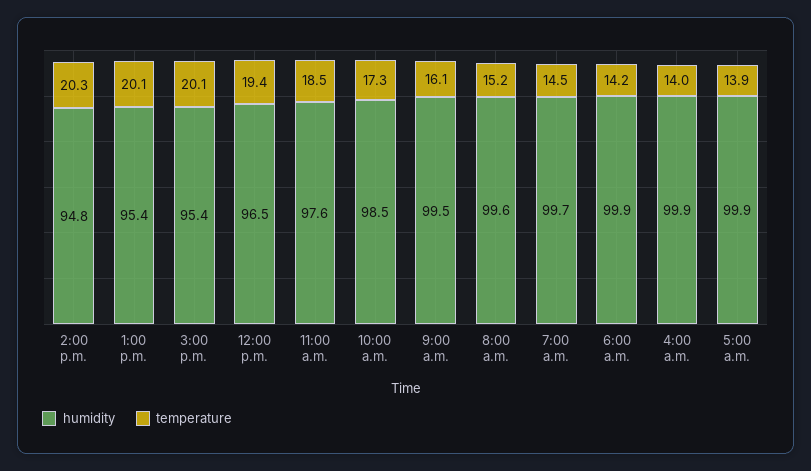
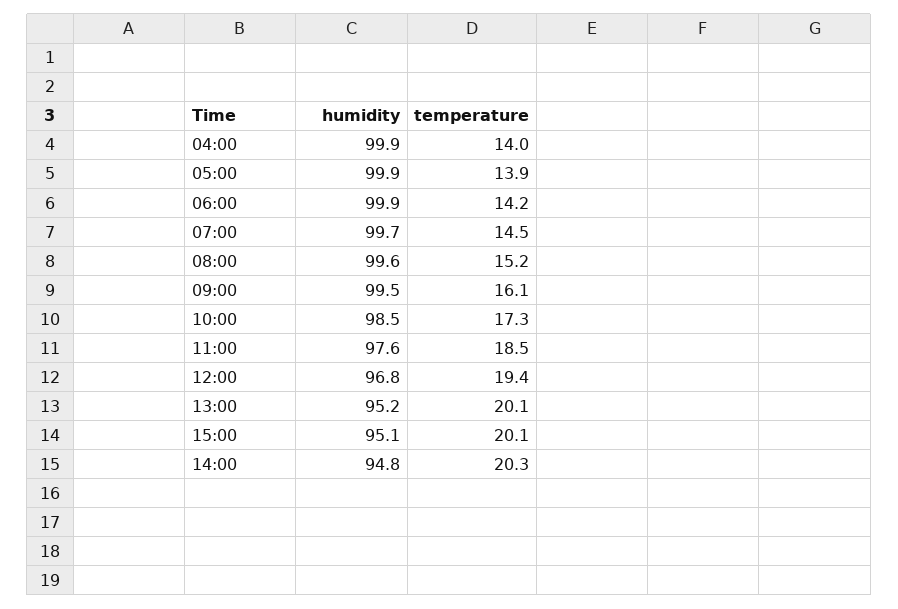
humidity, 1:00 p.m.: 95.4 -> 95.2
humidity, 3:00 p.m.: 95.4 -> 95.1
humidity, 12:00 p.m.: 96.5 -> 96.8

